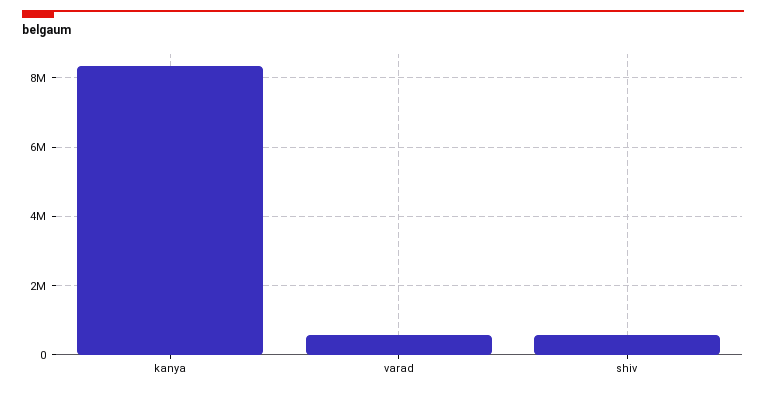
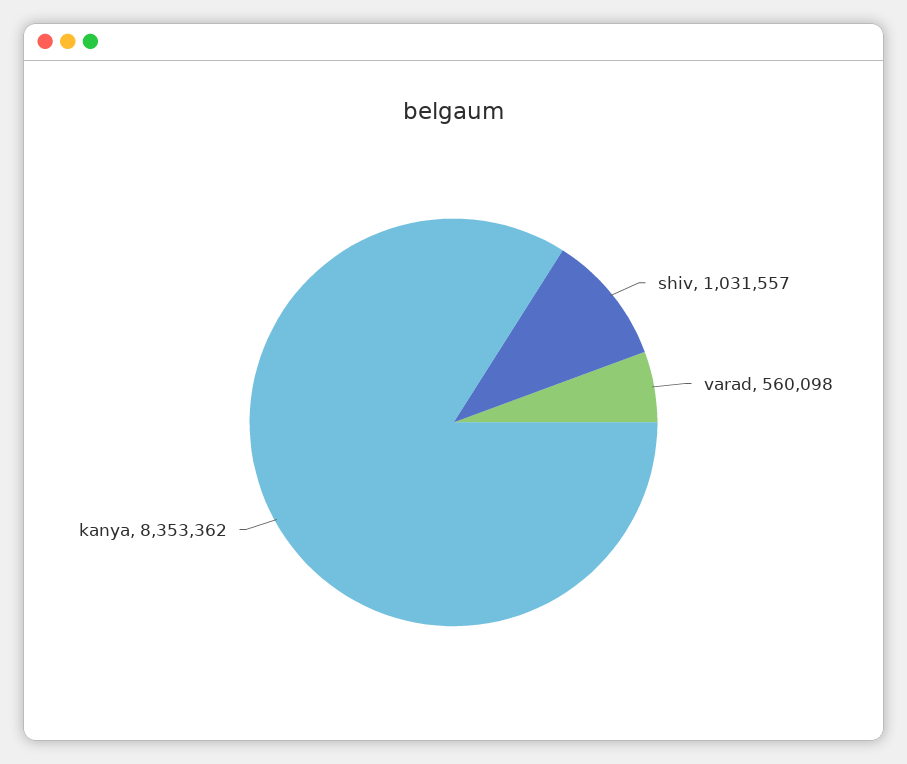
shiv: 600000 -> 1031557

